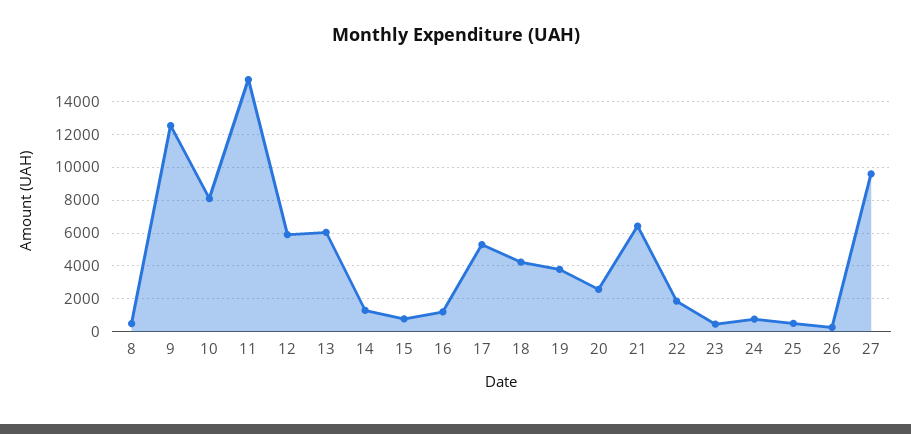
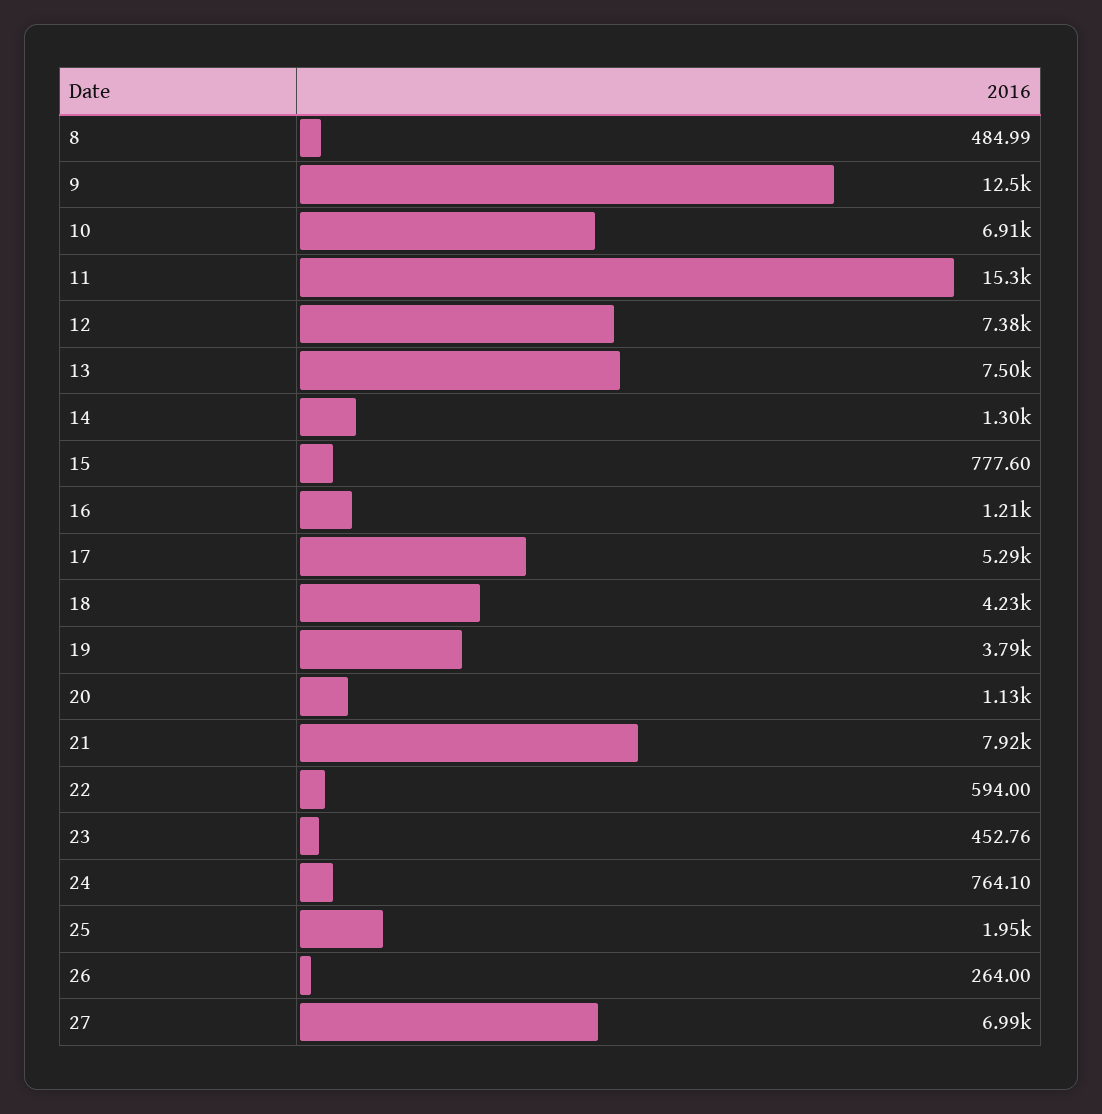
10: 8000 -> 6910
12: 6000 -> 7380
13: 6000 -> 7500
20: 2500 -> 1130
21: 6500 -> 7920
22: 2000 -> 594
25: 500 -> 1950
27: 9500 -> 6990

